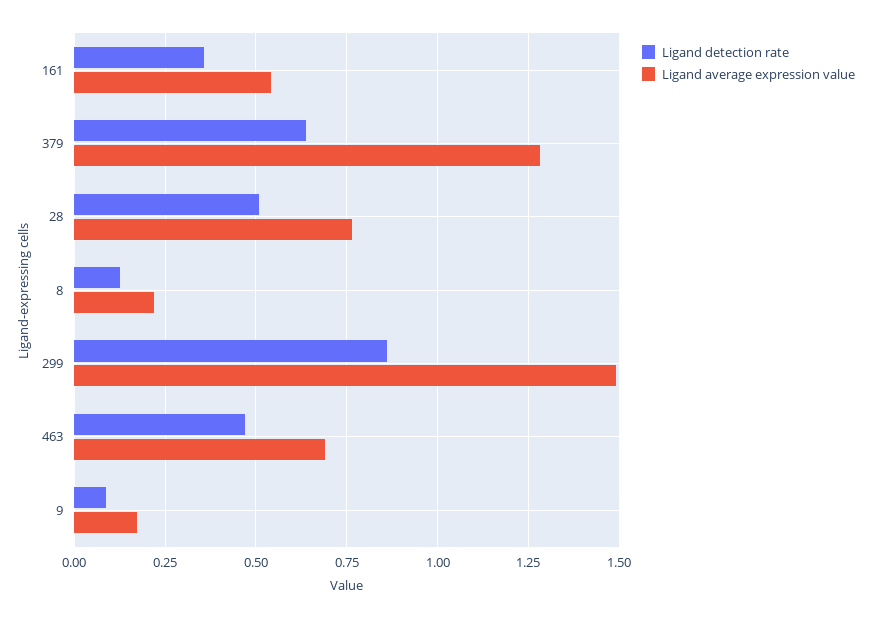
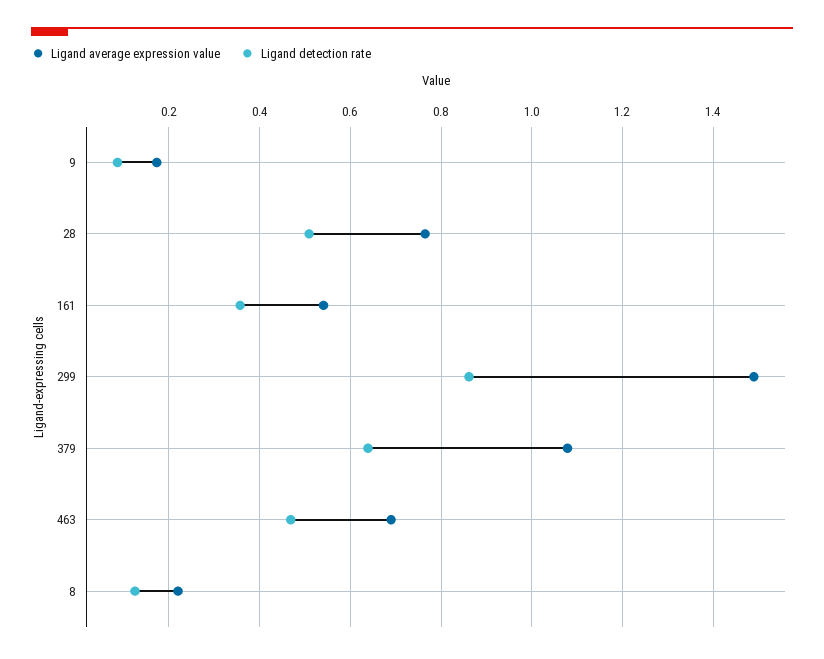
Ligand average expression value, 379: 1.275 -> 1.08

